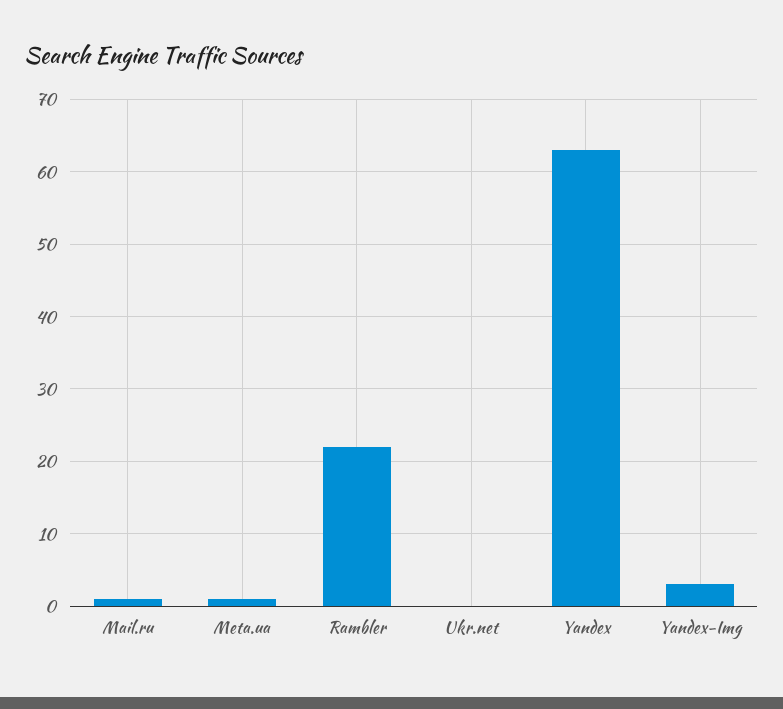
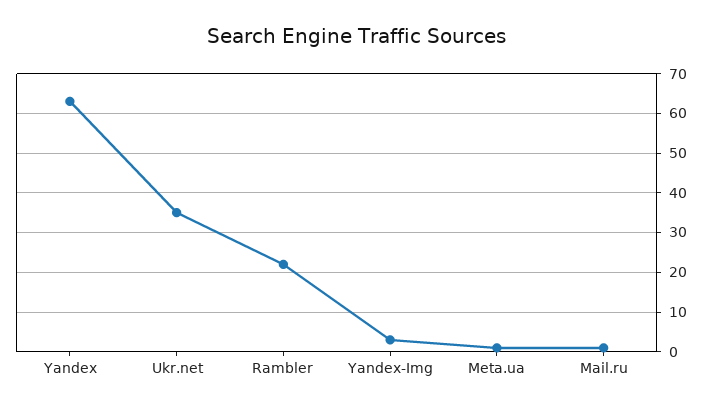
Ukr.net: 0 -> 35

